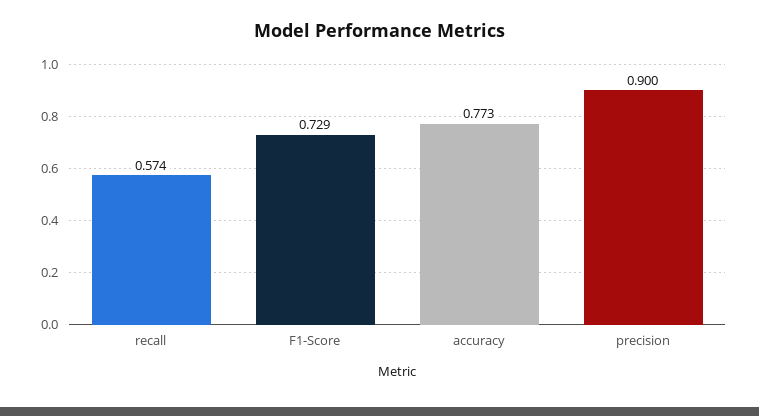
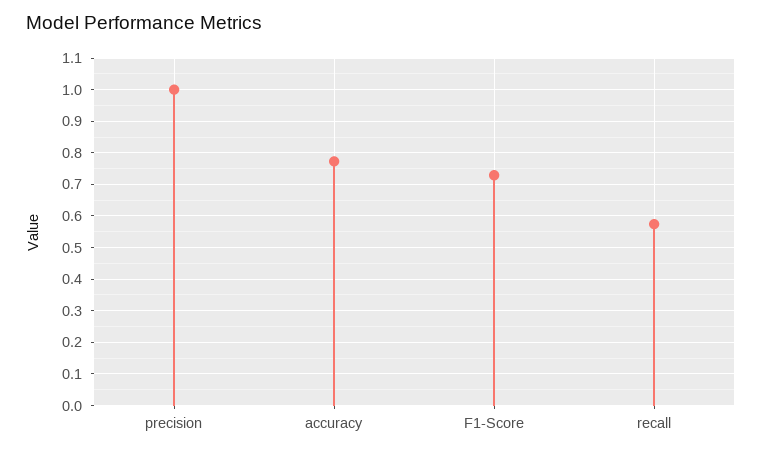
precision: 0.9 -> 1

